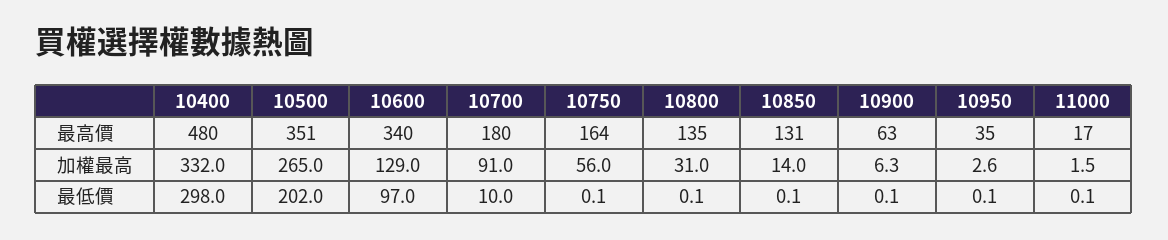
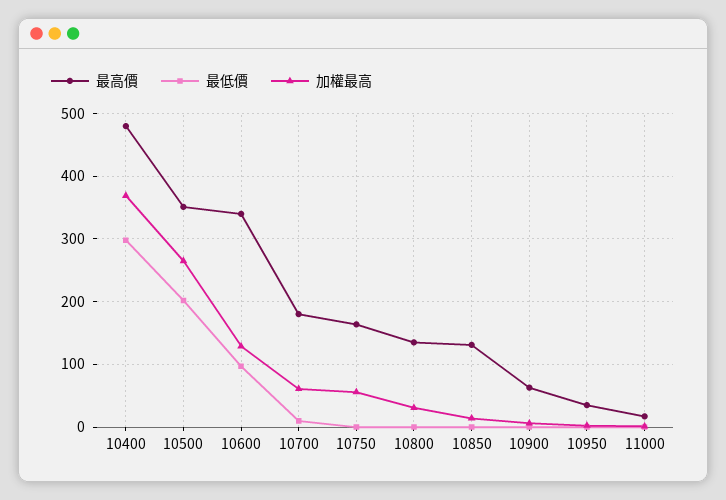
加權最高, 10400: 332 -> 370
加權最高, 10700: 91 -> 60

